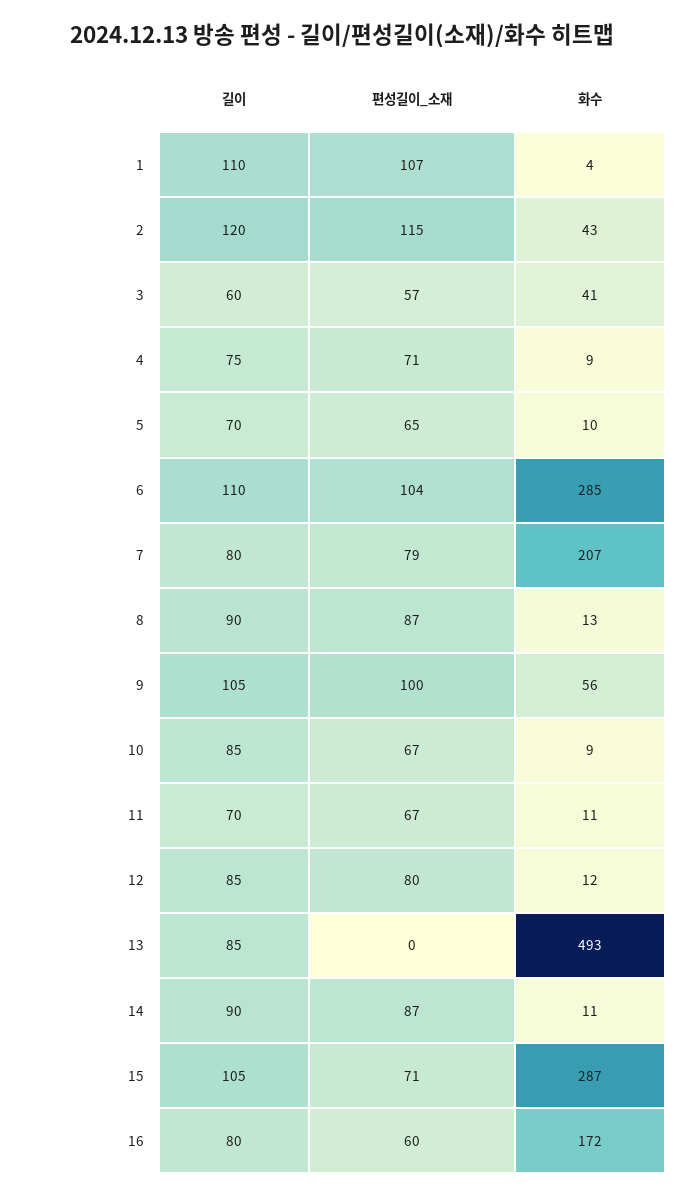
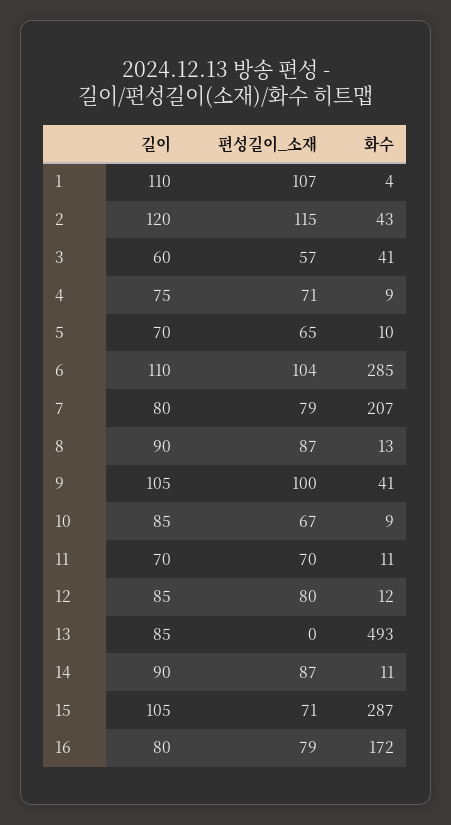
화수, 9: 56 -> 41
편성길이_소재, 11: 67 -> 70
편성길이_소재, 16: 60 -> 79

